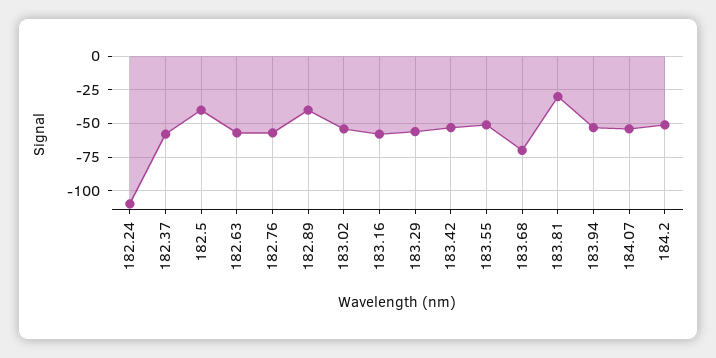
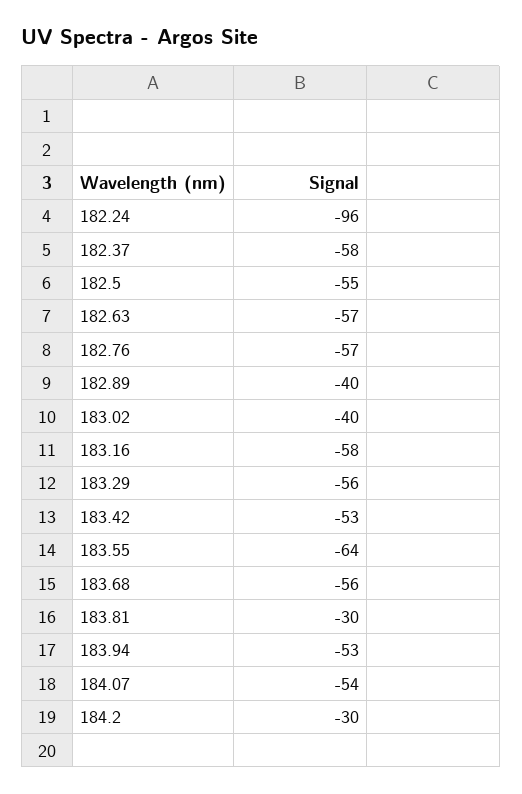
182.24: -110 -> -96
182.5: -40 -> -55
183.02: -55 -> -40
183.55: -50 -> -64
183.68: -70 -> -56
184.2: -50 -> -30

